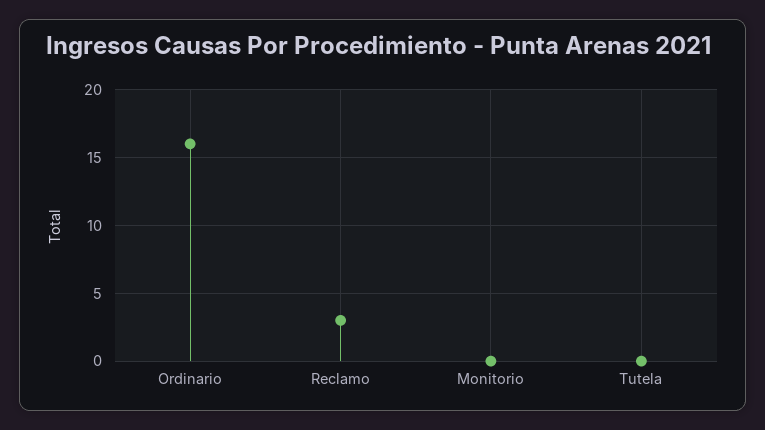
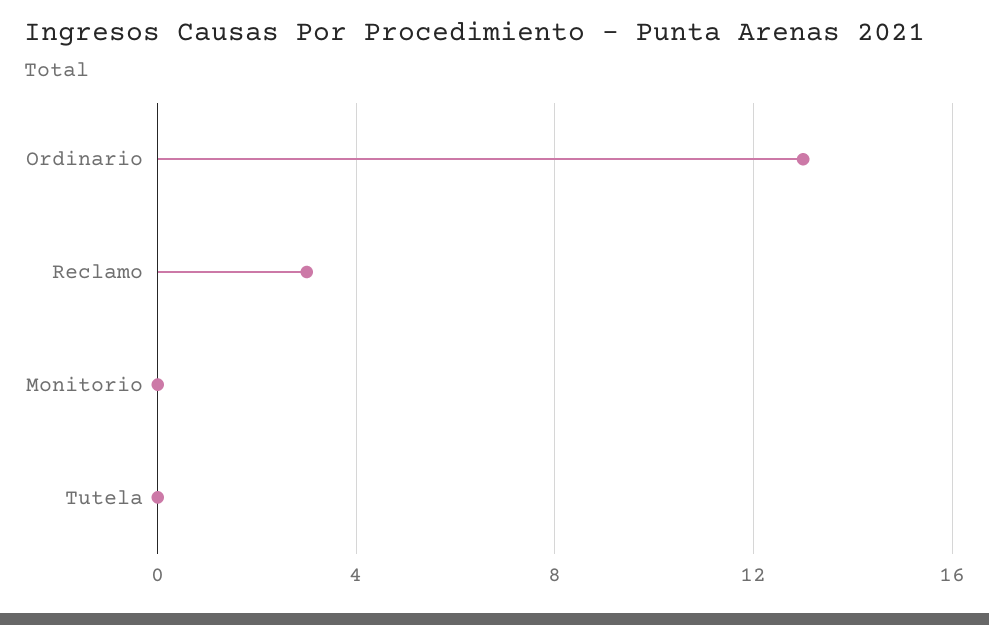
Ordinario: 16 -> 13

